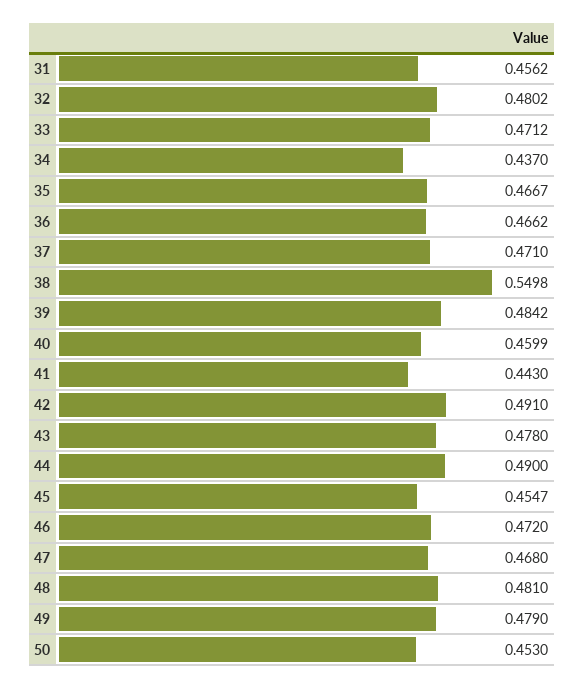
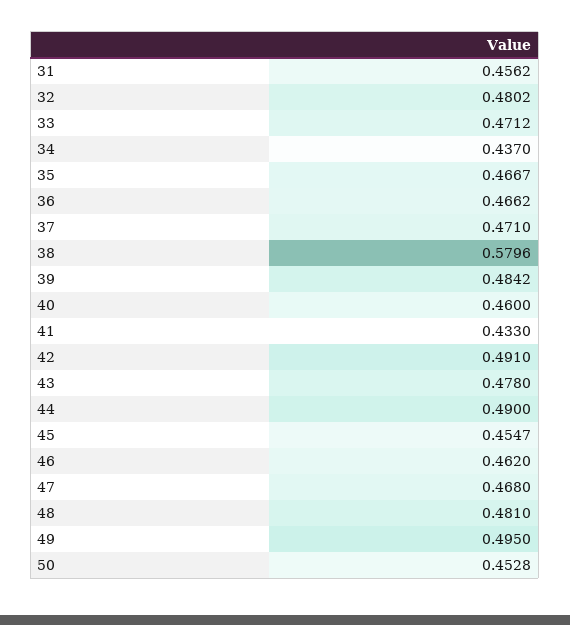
38: 0.5498 -> 0.5796
40: 0.4599 -> 0.46
41: 0.443 -> 0.433
46: 0.472 -> 0.462
49: 0.479 -> 0.495
50: 0.453 -> 0.4528

